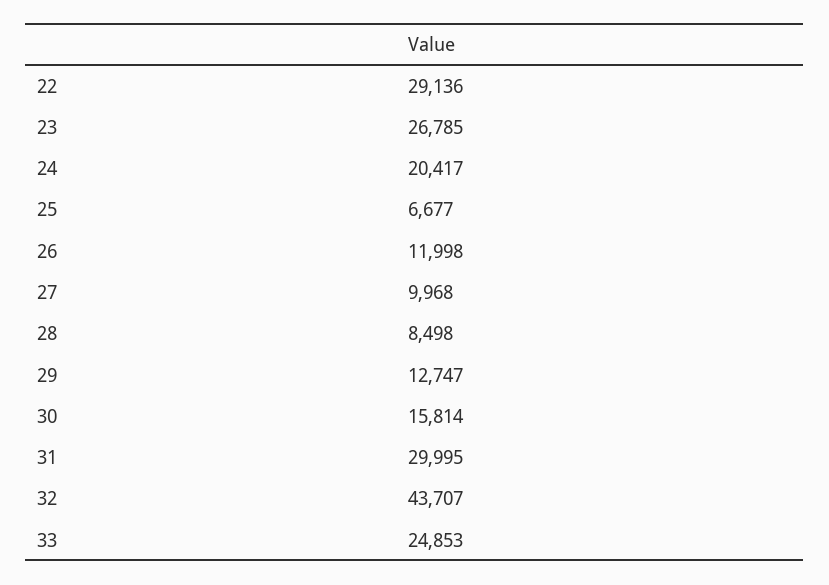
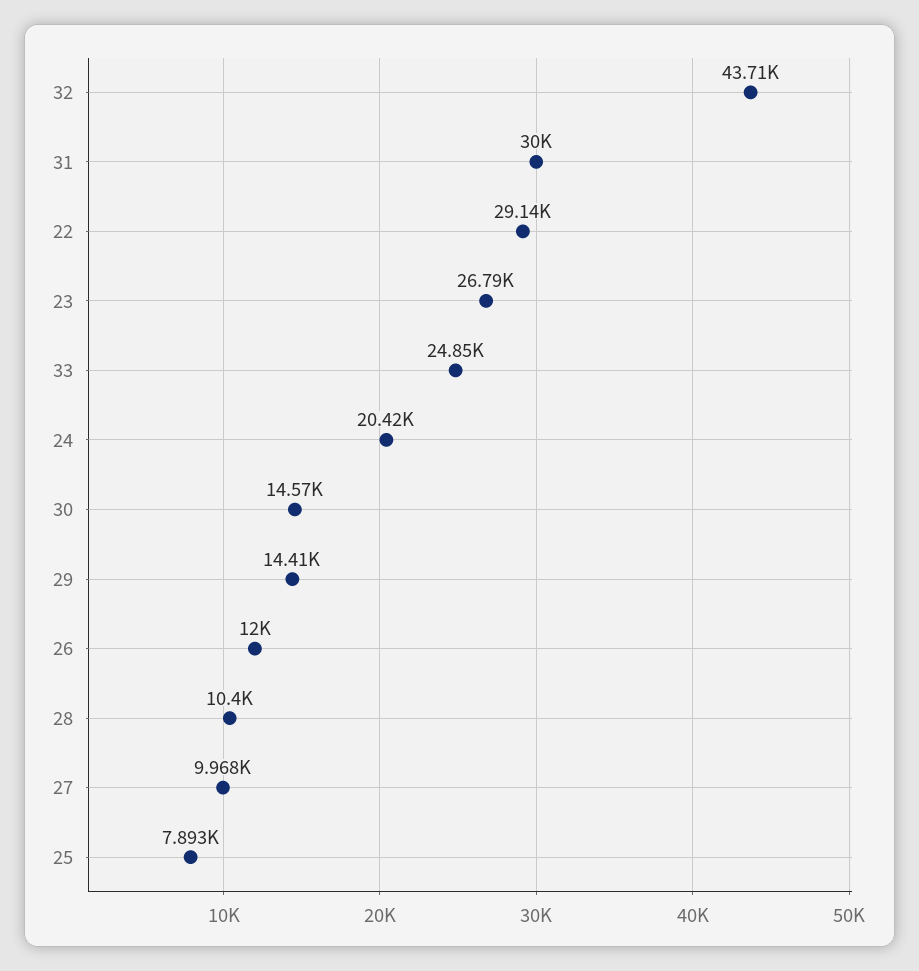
25: 6677 -> 7893
28: 8498 -> 10400
29: 12747 -> 14410
30: 15814 -> 14570

